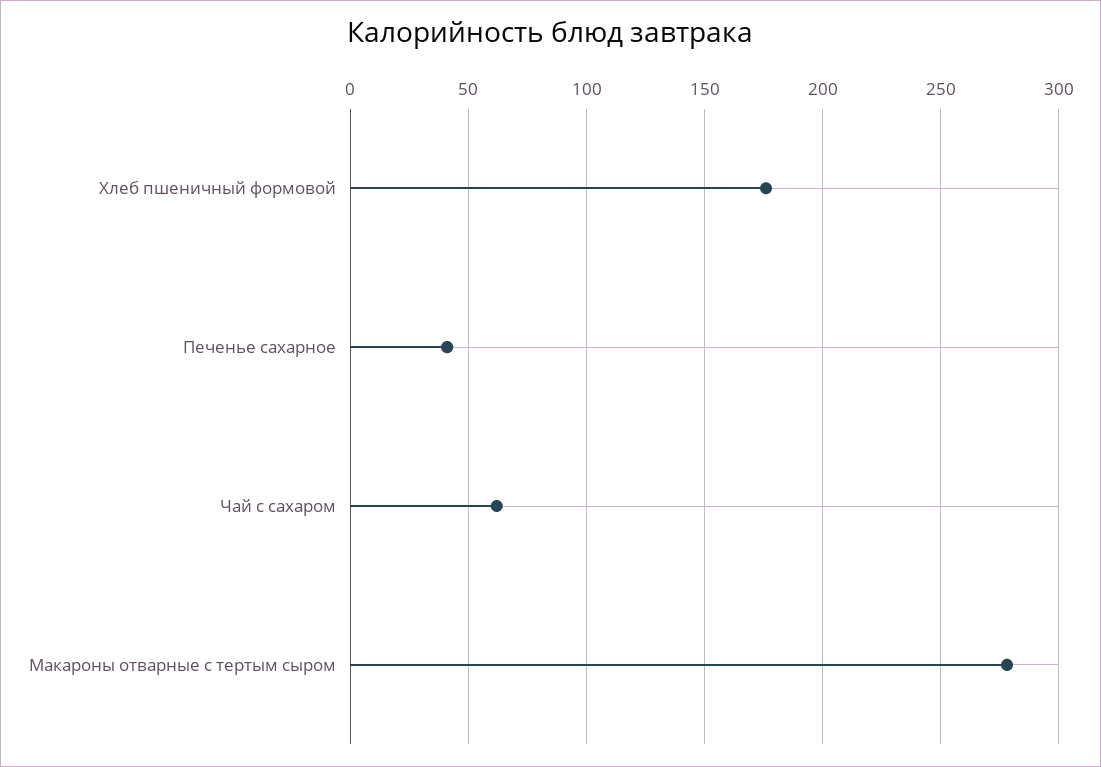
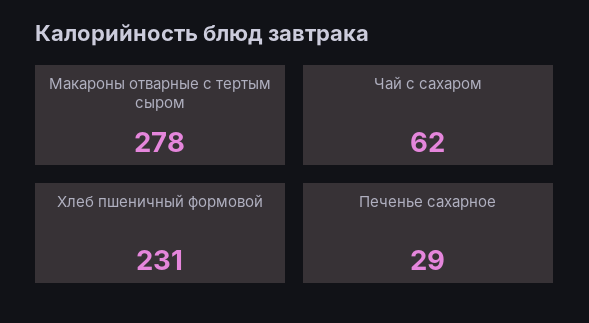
Хлеб пшеничный формовой: 175 -> 231
Печенье сахарное: 40 -> 29

